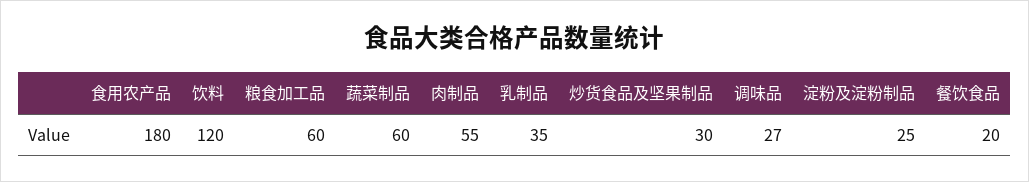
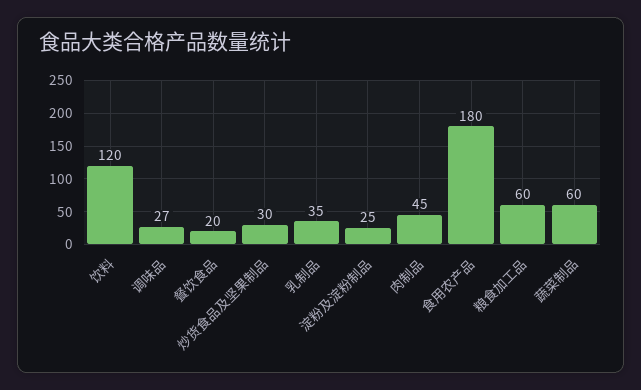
肉制品: 55 -> 45

